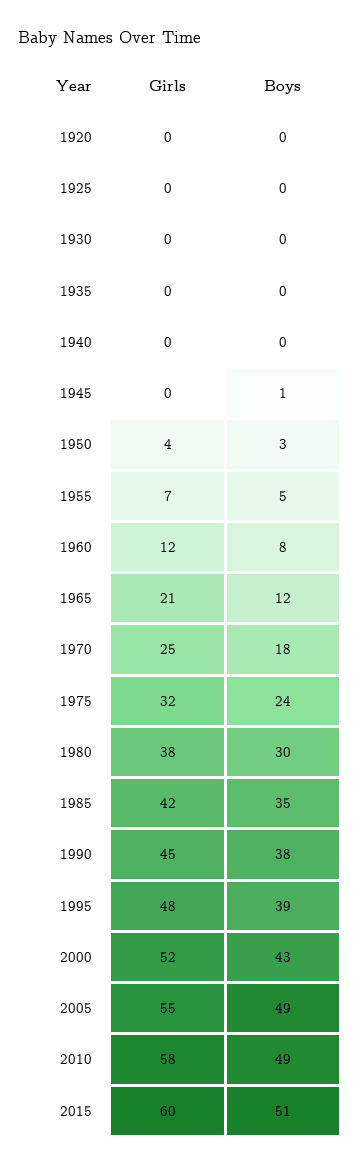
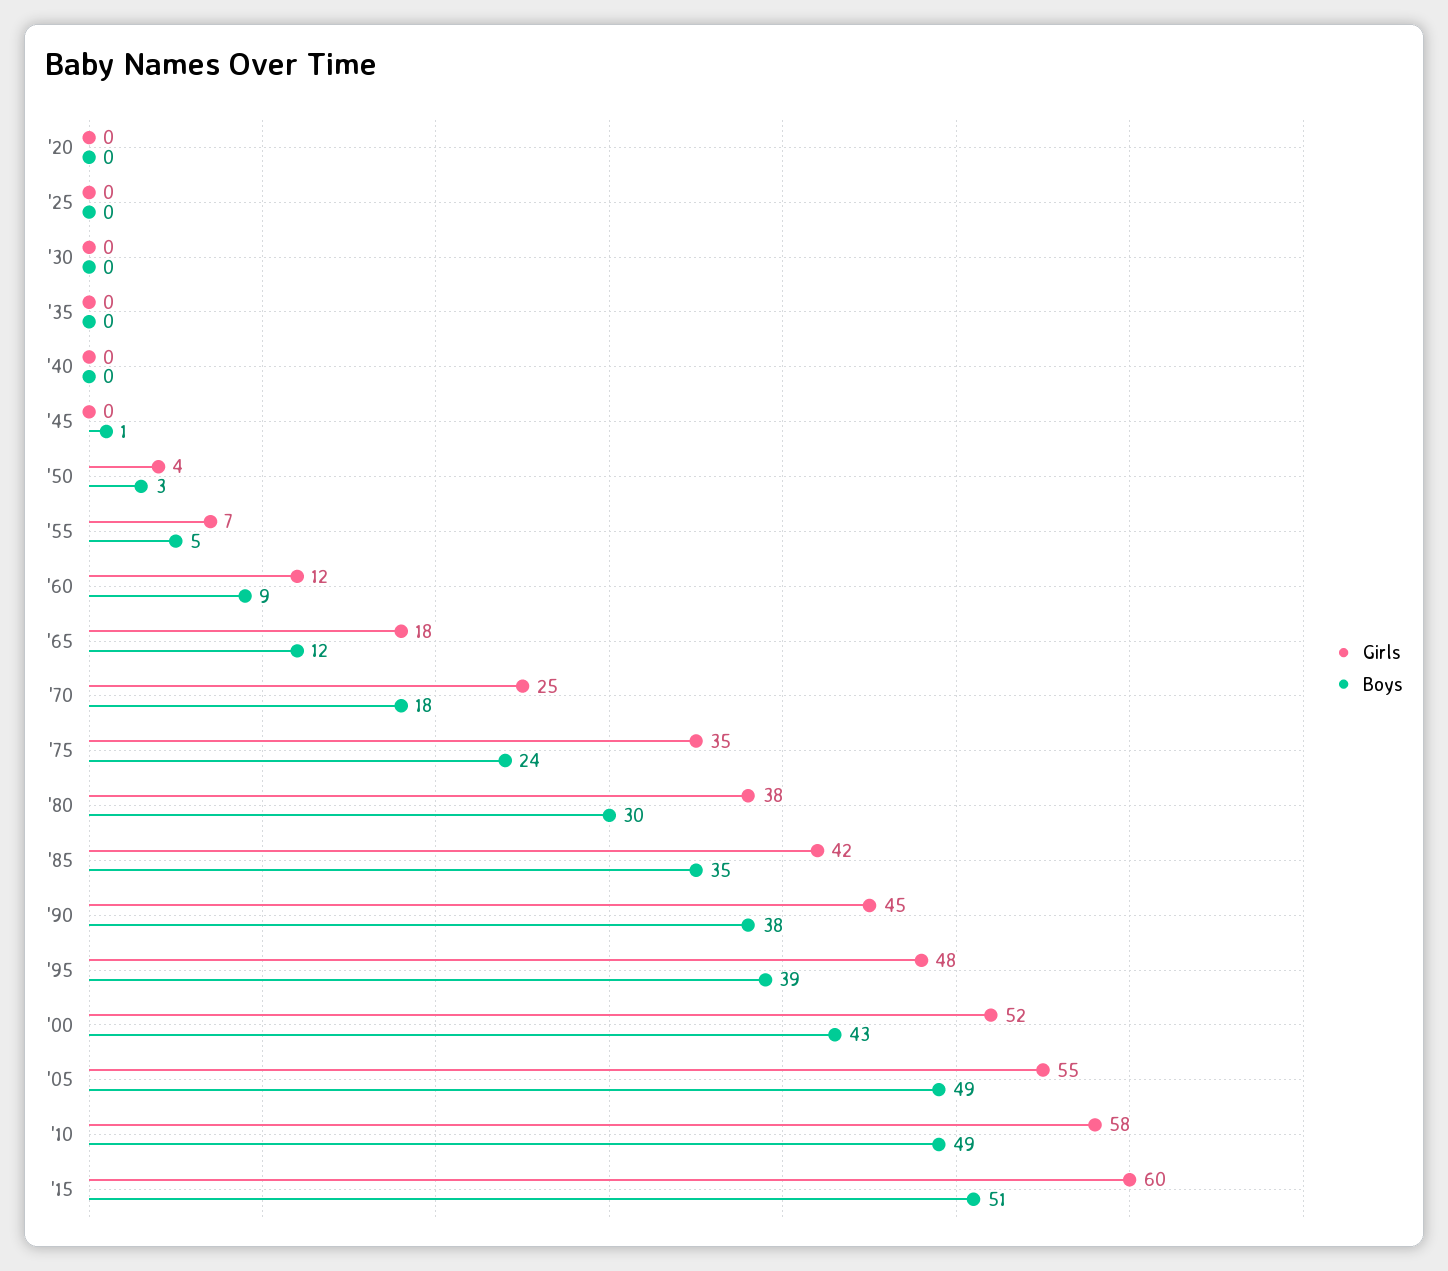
Boys, 1960: 8 -> 9
Girls, 1965: 21 -> 18
Girls, 1975: 32 -> 35

